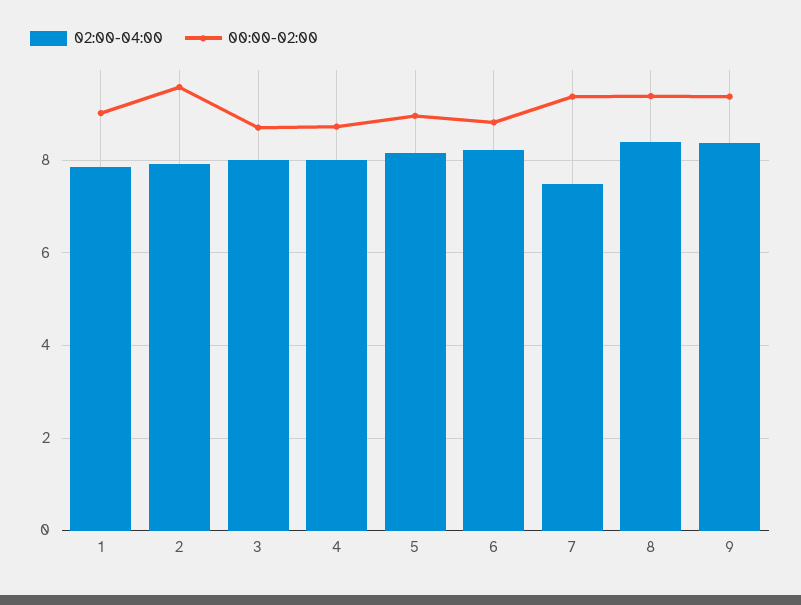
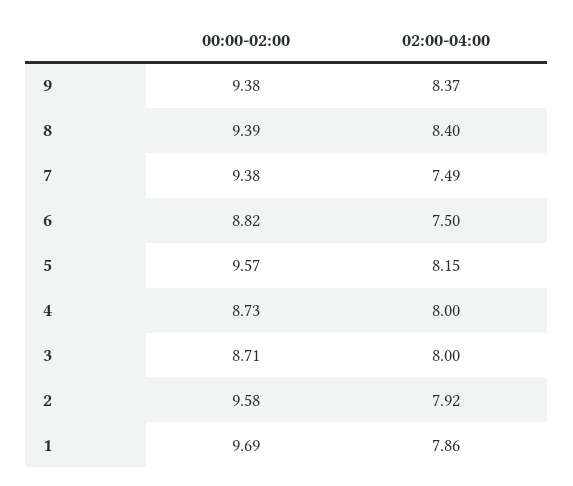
00:00-02:00, 1: 9 -> 9.69
00:00-02:00, 5: 9 -> 9.57
02:00-04:00, 6: 8.2 -> 7.5

